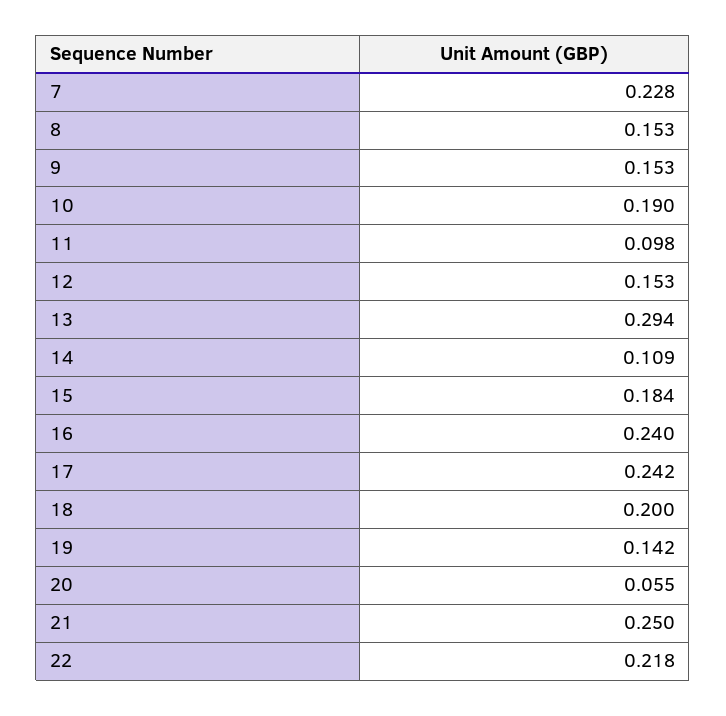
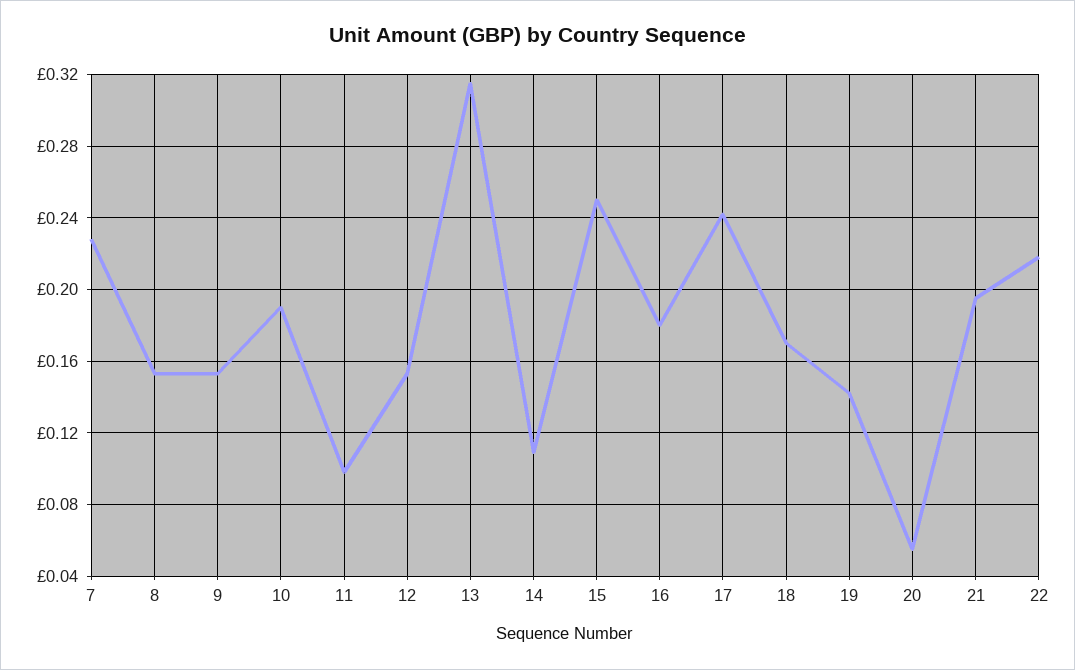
13: 0.294 -> 0.315
15: 0.184 -> 0.25
16: 0.24 -> 0.18
18: 0.2 -> 0.17
21: 0.25 -> 0.195

